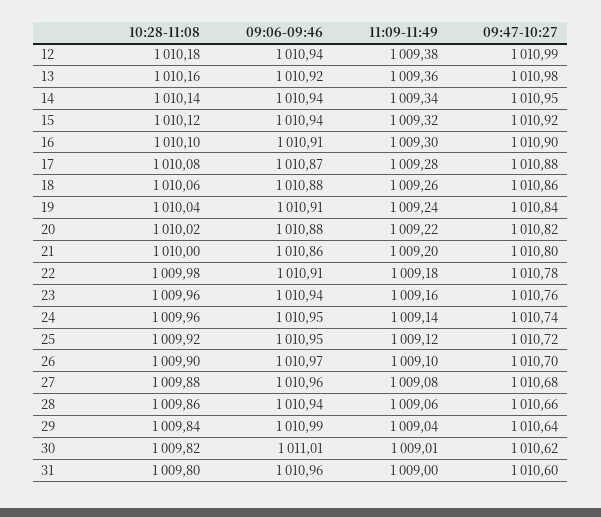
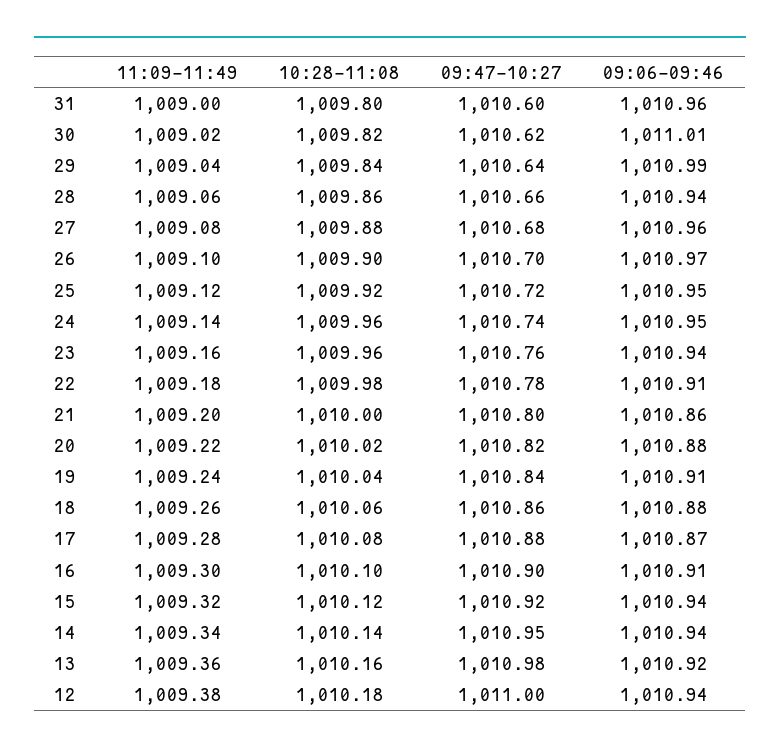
09:47-10:27, 12: 1010.99 -> 1011
11:09-11:49, 30: 1009.01 -> 1009.02

